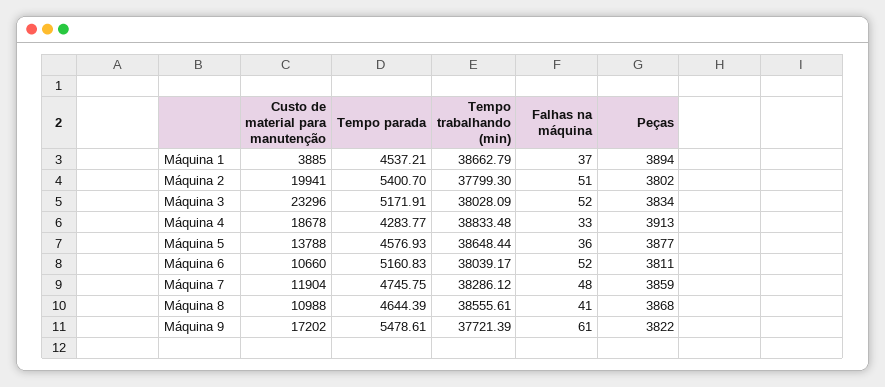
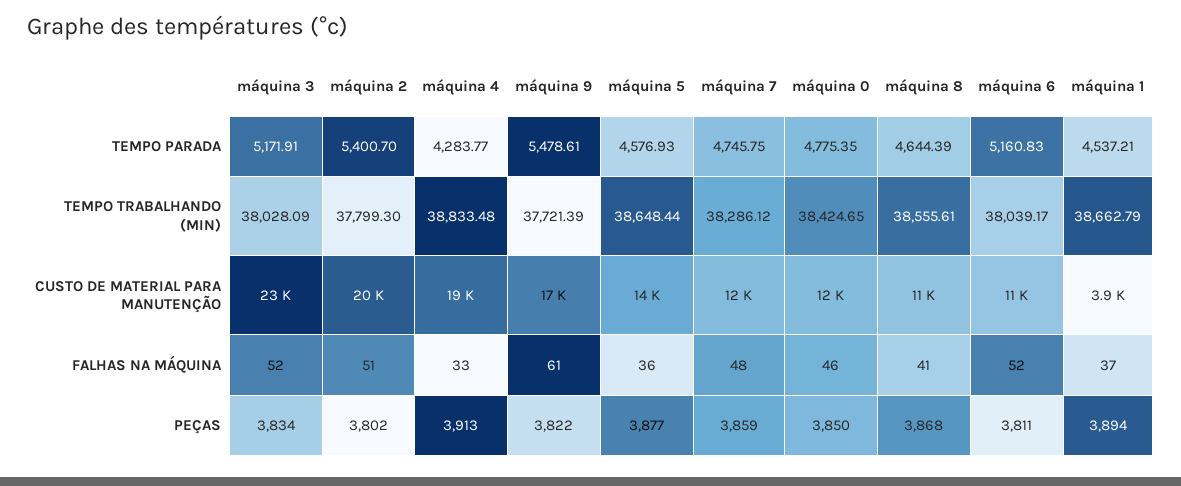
Tempo parada, máquina 0: none -> 4775.35
Tempo trabalhando (min), máquina 0: none -> 38424.65
Custo de material para manutenção, máquina 0: none -> 12000
Falhas na máquina, máquina 0: none -> 46
Peças, máquina 0: none -> 3850

